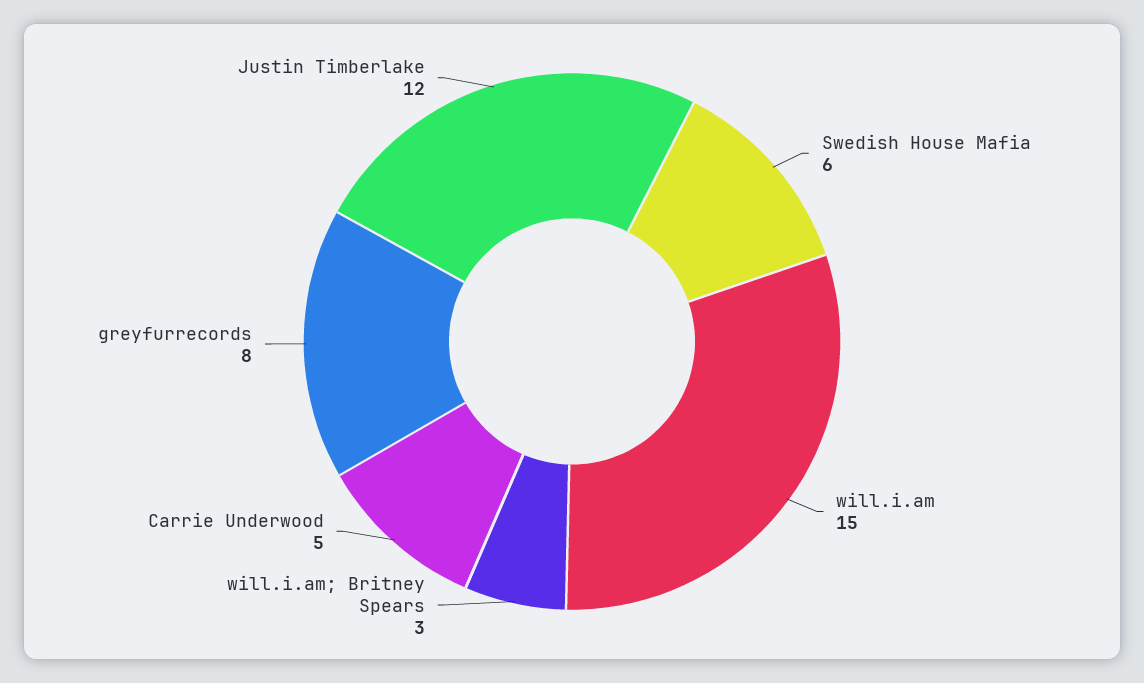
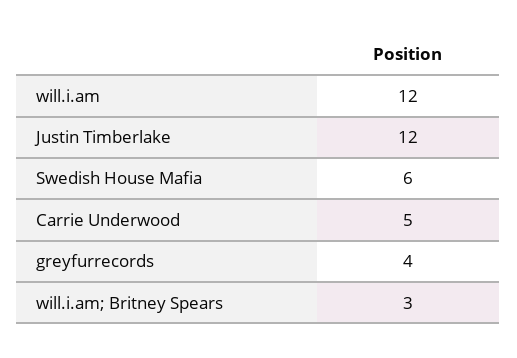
will.i.am: 15 -> 12
greyfurrecords: 8 -> 4

